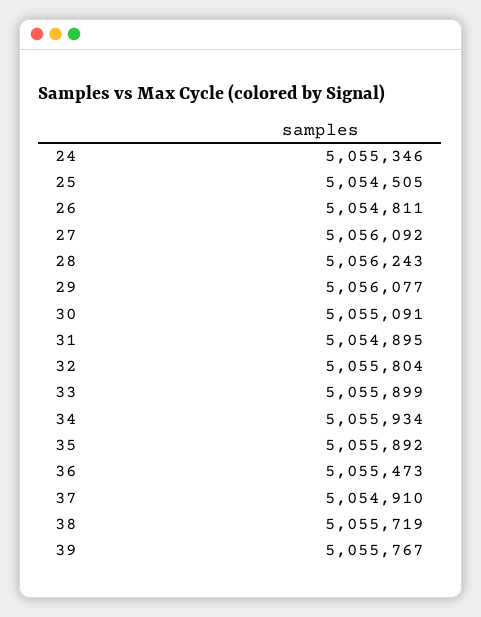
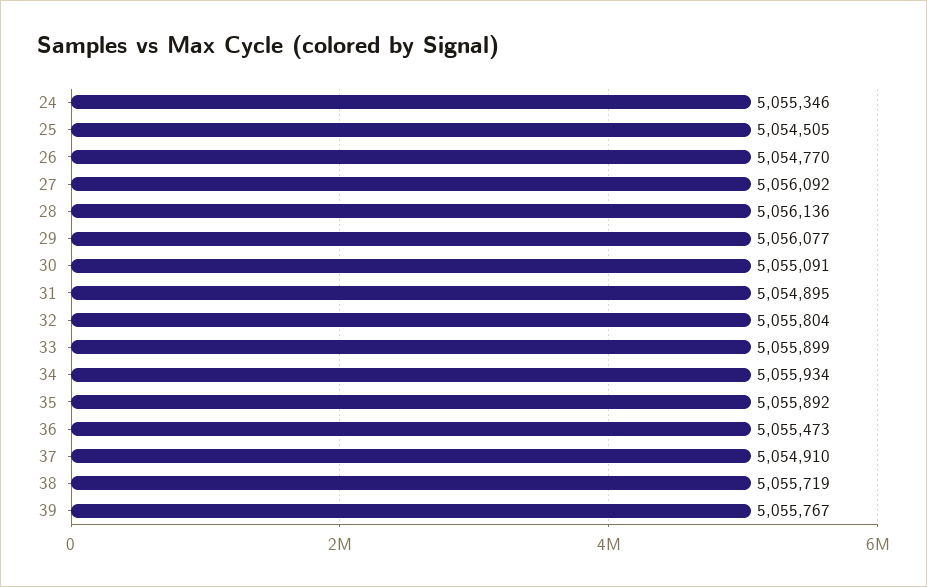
26: 5054811 -> 5054770
28: 5056243 -> 5056136

